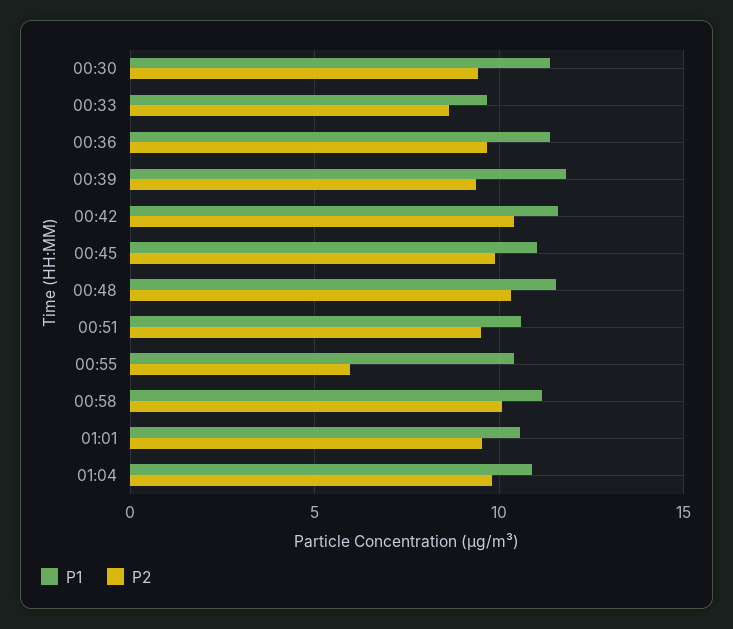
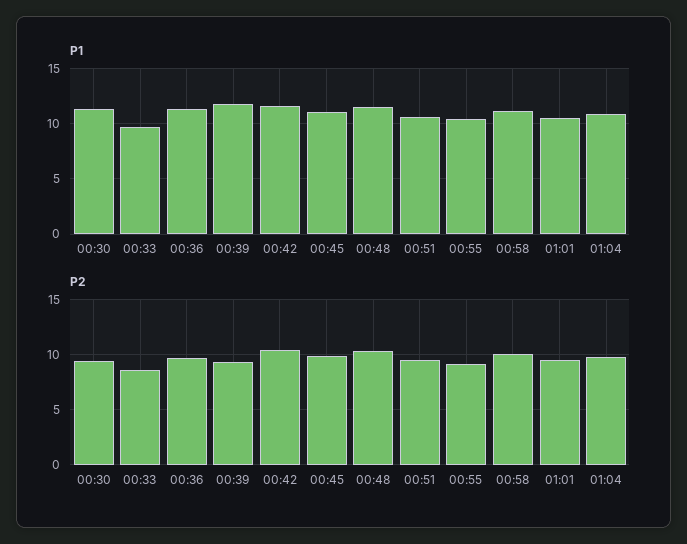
P2, 00:55: 6 -> 9

